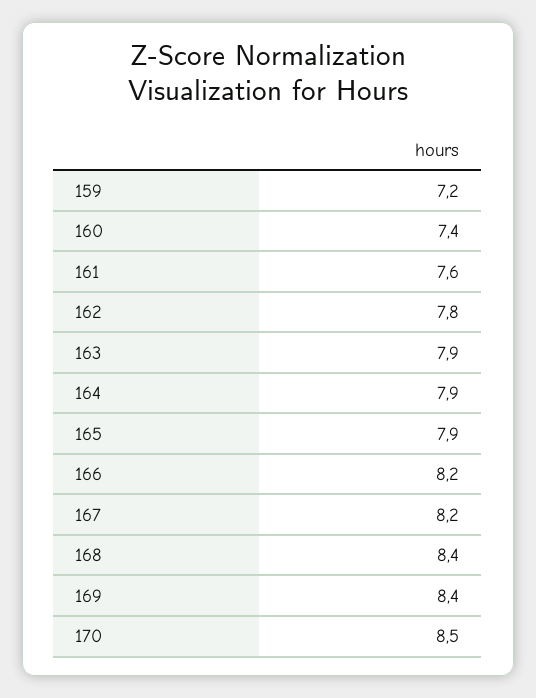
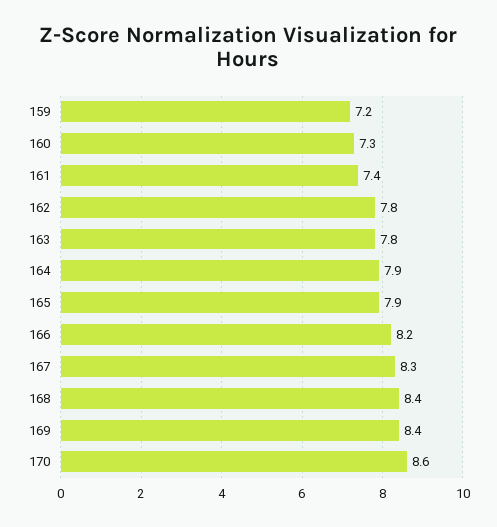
160: 7.4 -> 7.3
161: 7.6 -> 7.4
163: 7.9 -> 7.8
167: 8.2 -> 8.3
170: 8.5 -> 8.6

